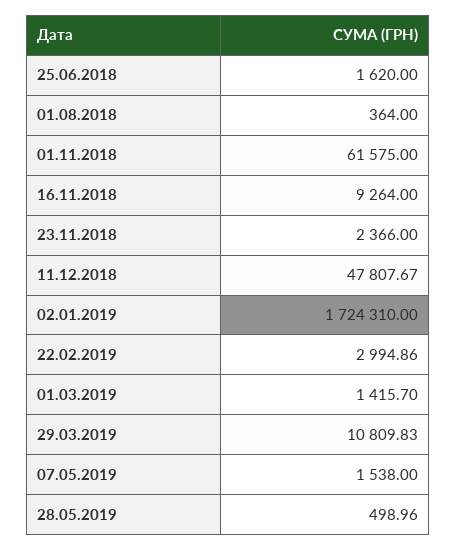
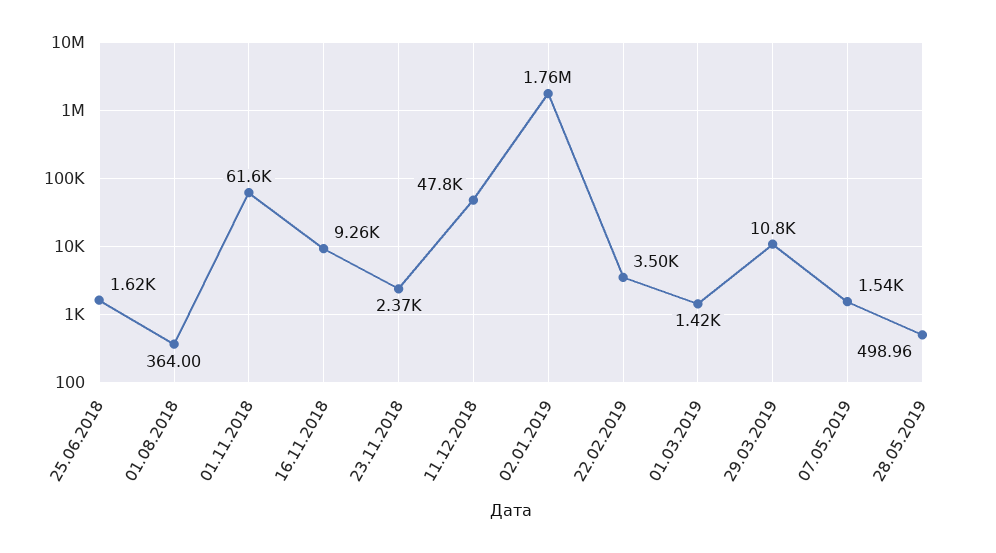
02.01.2019: 1724310 -> 1760000
22.02.2019: 2994.86 -> 3500

